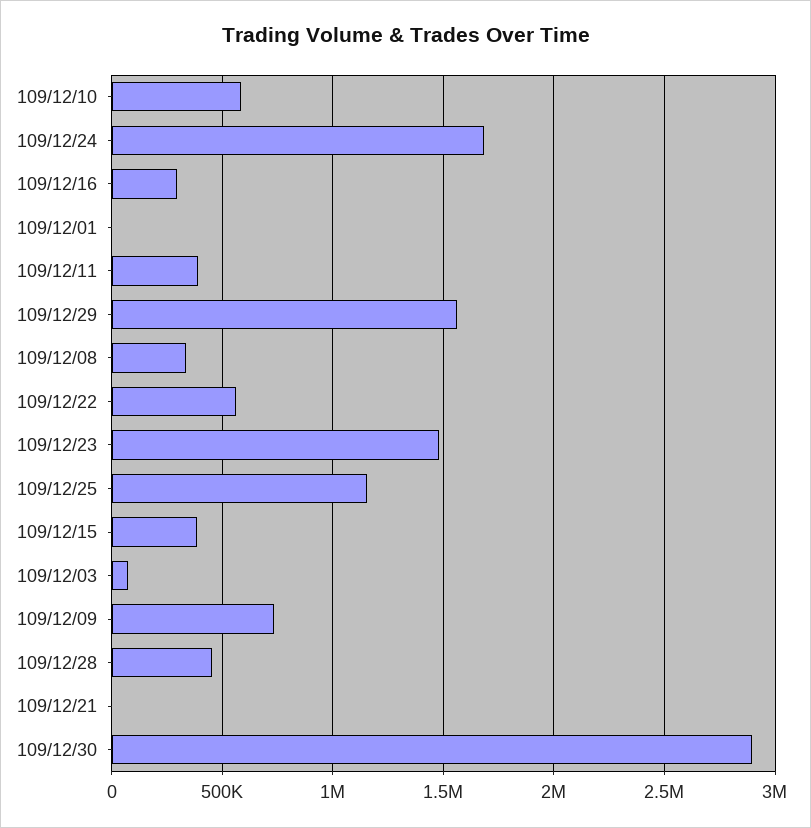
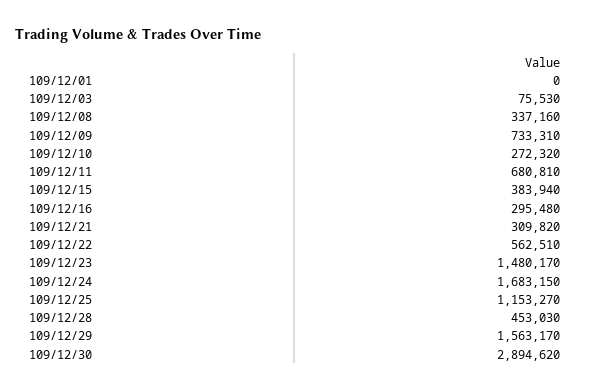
109/12/10: 600000 -> 272320
109/12/11: 400000 -> 680810
109/12/21: 0 -> 309820

